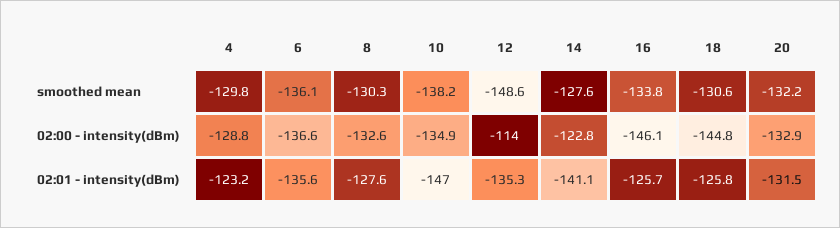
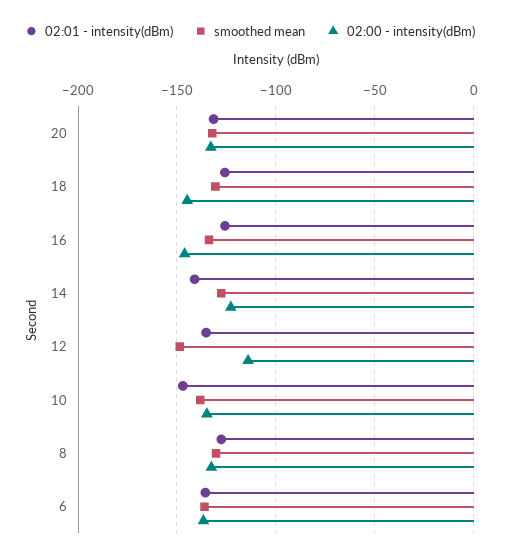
smoothed mean, 4: -129.8 -> none
02:00 - intensity(dBm), 4: -128.8 -> none
02:01 - intensity(dBm), 4: -123.2 -> none

